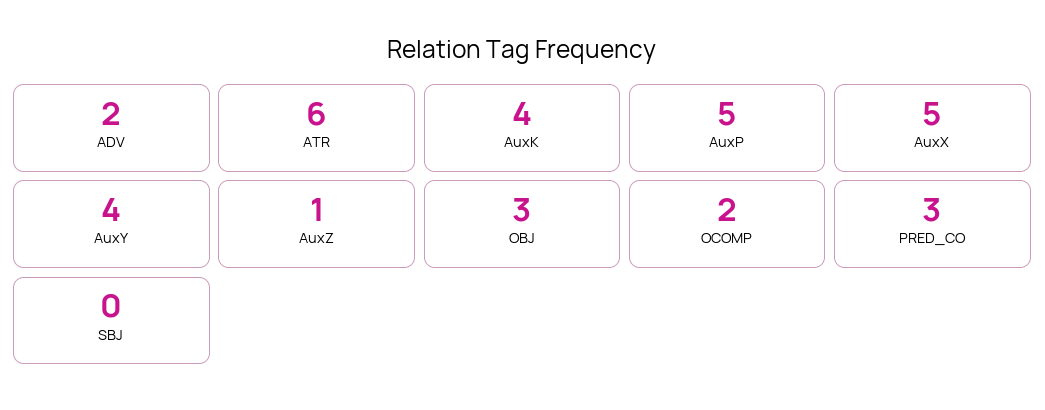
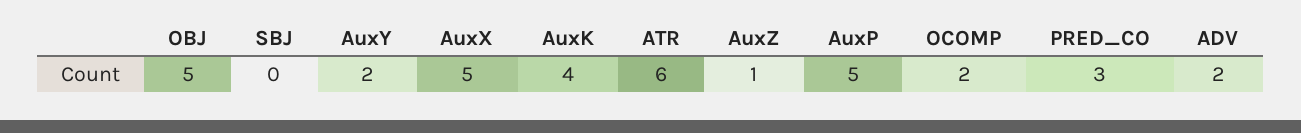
AuxY: 4 -> 2
OBJ: 3 -> 5

